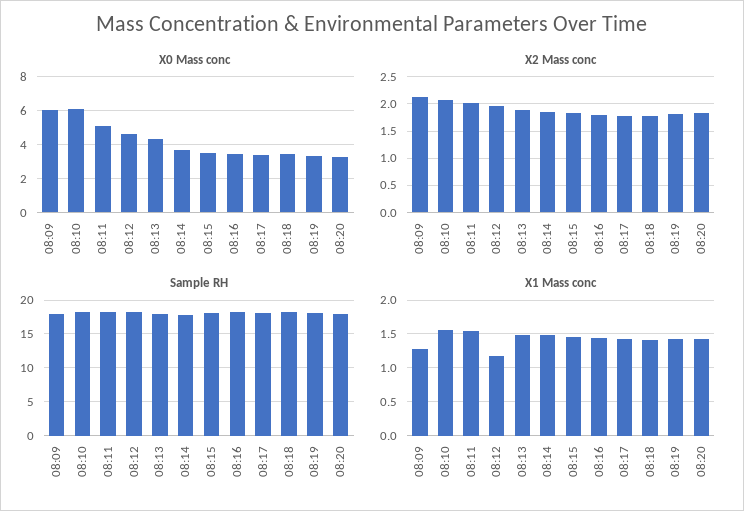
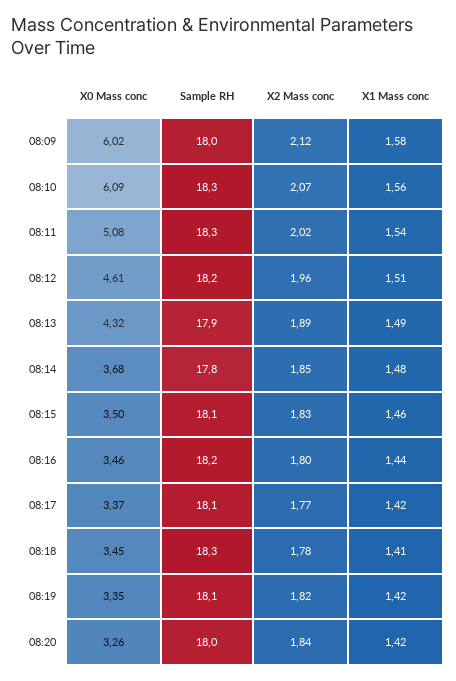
X1 Mass conc, 08:09: 1.3 -> 1.58
X1 Mass conc, 08:12: 1.2 -> 1.51

